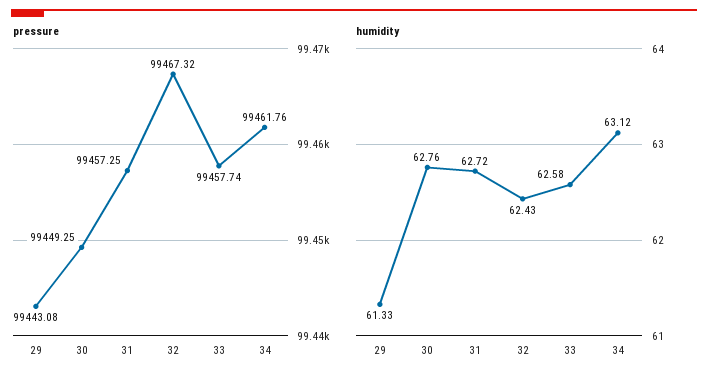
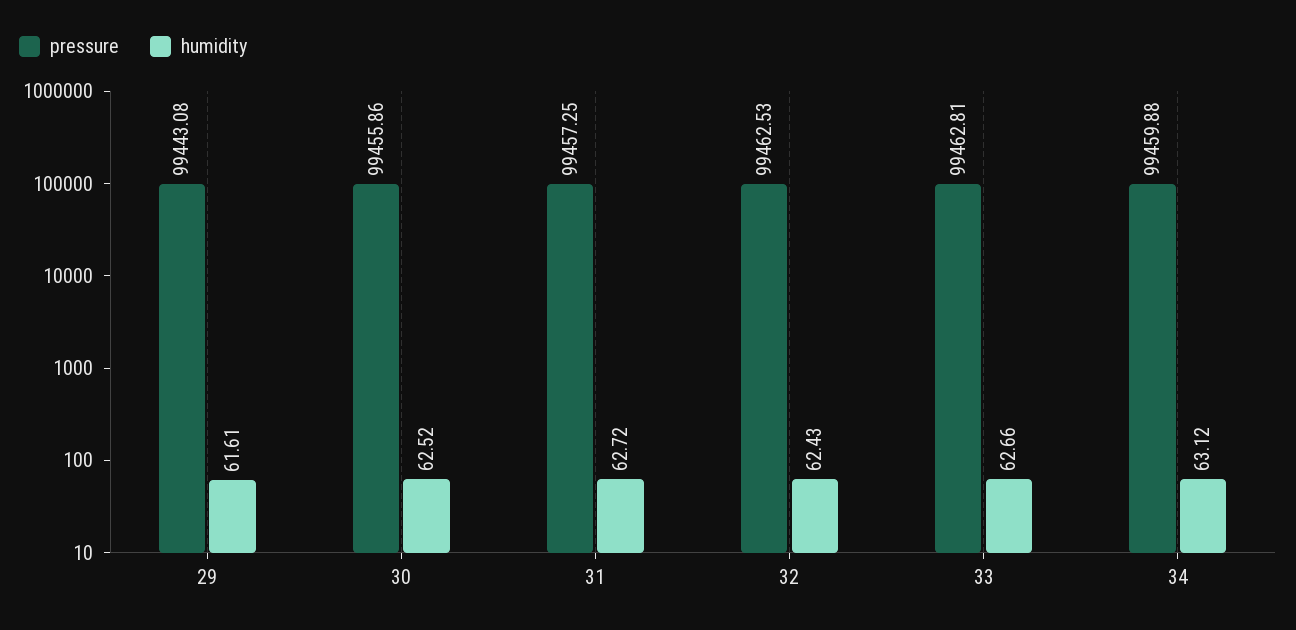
pressure, 30: 99449.25 -> 99455.86
pressure, 32: 99467.32 -> 99462.53
pressure, 33: 99457.74 -> 99462.81
pressure, 34: 99461.76 -> 99459.88
humidity, 29: 61.33 -> 61.61
humidity, 30: 62.76 -> 62.52
humidity, 33: 62.58 -> 62.66

